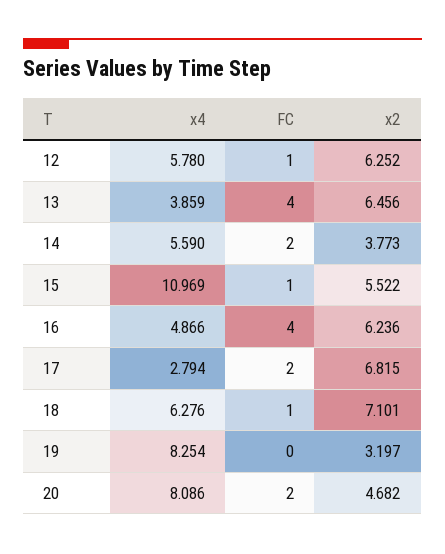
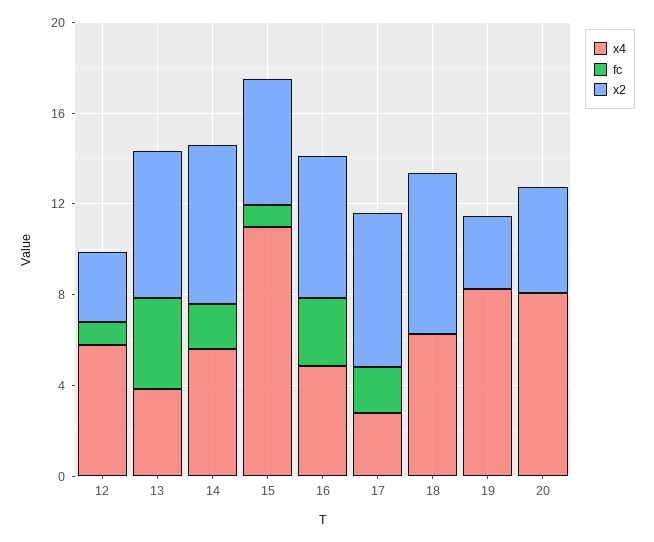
x2, 12: 6.252 -> 3
x2, 14: 3.773 -> 7
FC, 16: 4 -> 3
FC, 18: 1 -> 0
FC, 20: 2 -> 0

